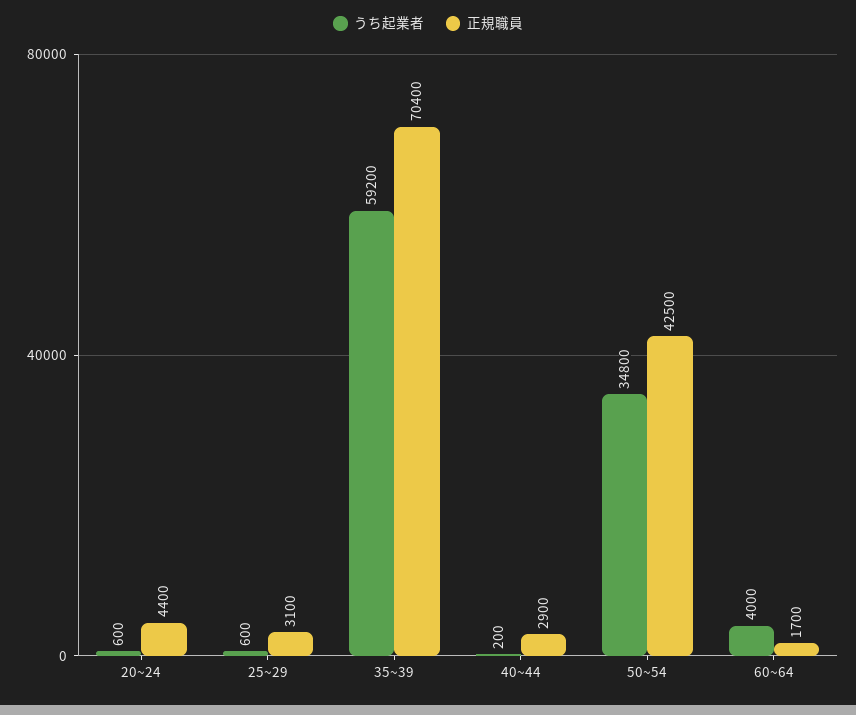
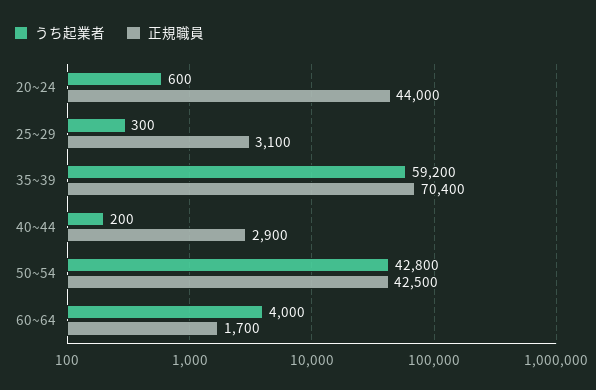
正規職員, 20~24: 4400 -> 44000
うち起業者, 25~29: 600 -> 300
うち起業者, 50~54: 34800 -> 42800

